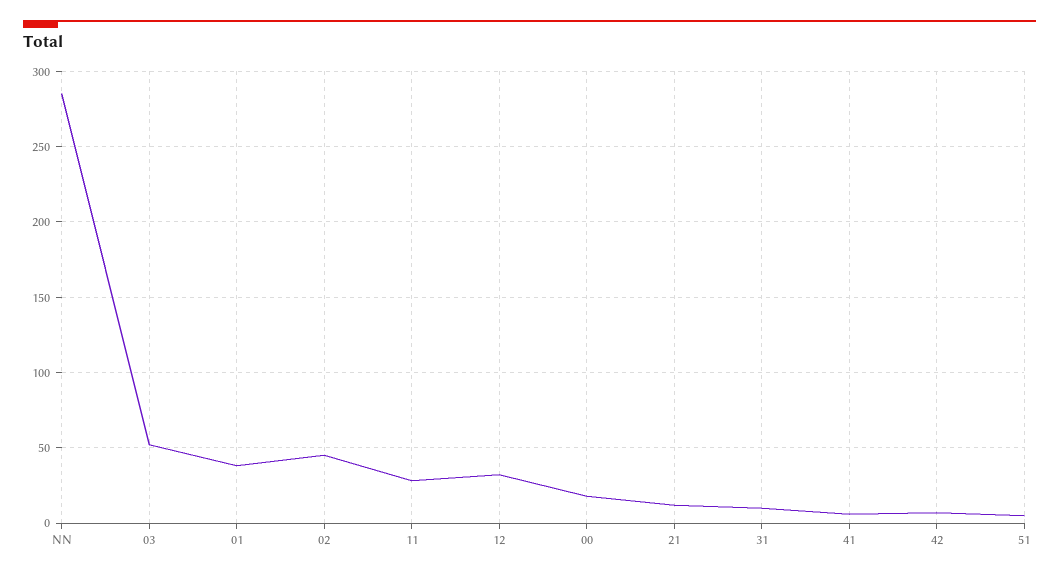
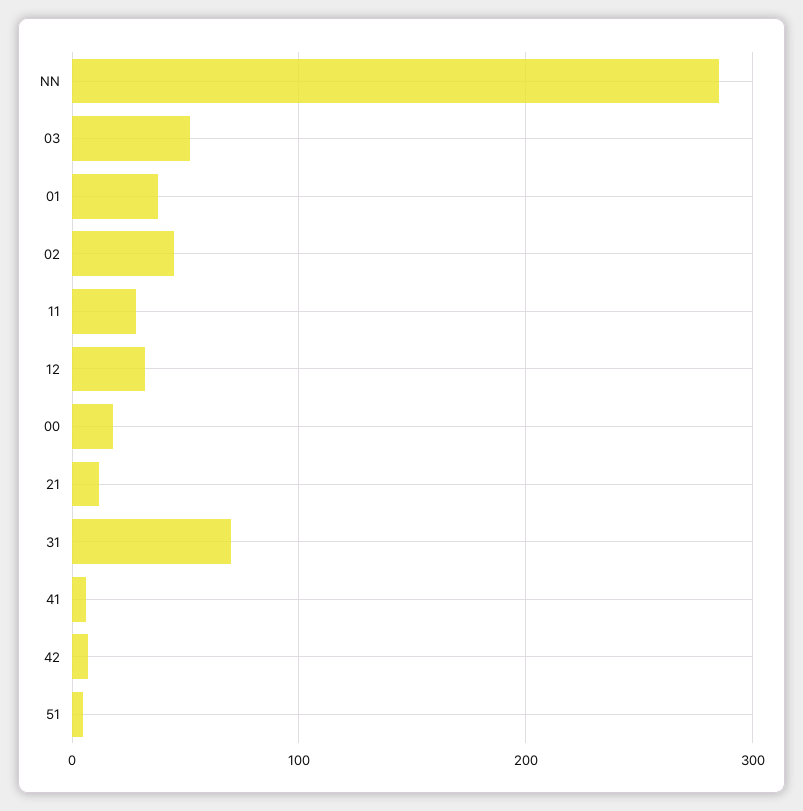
31: 10 -> 70

